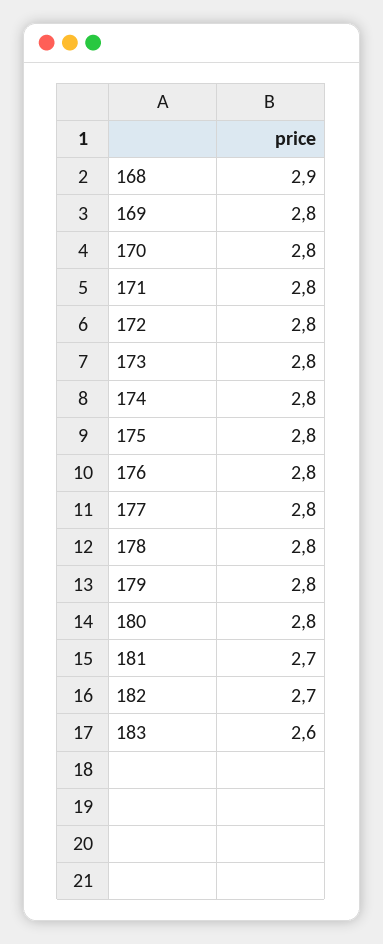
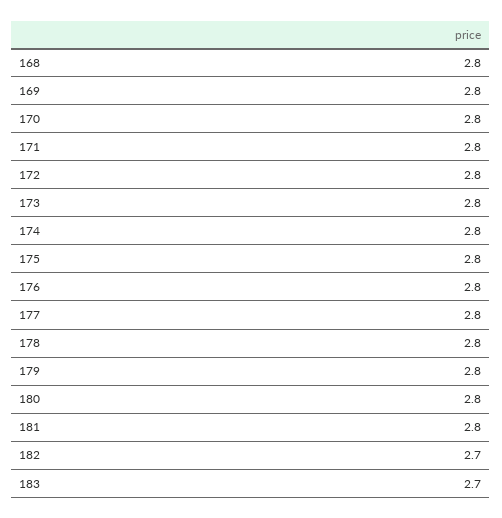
168: 2.9 -> 2.8
181: 2.7 -> 2.8
183: 2.6 -> 2.7

